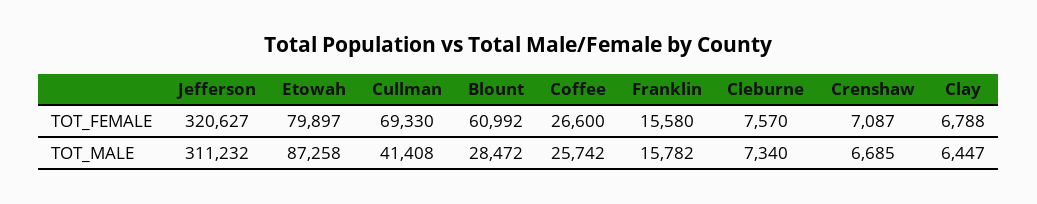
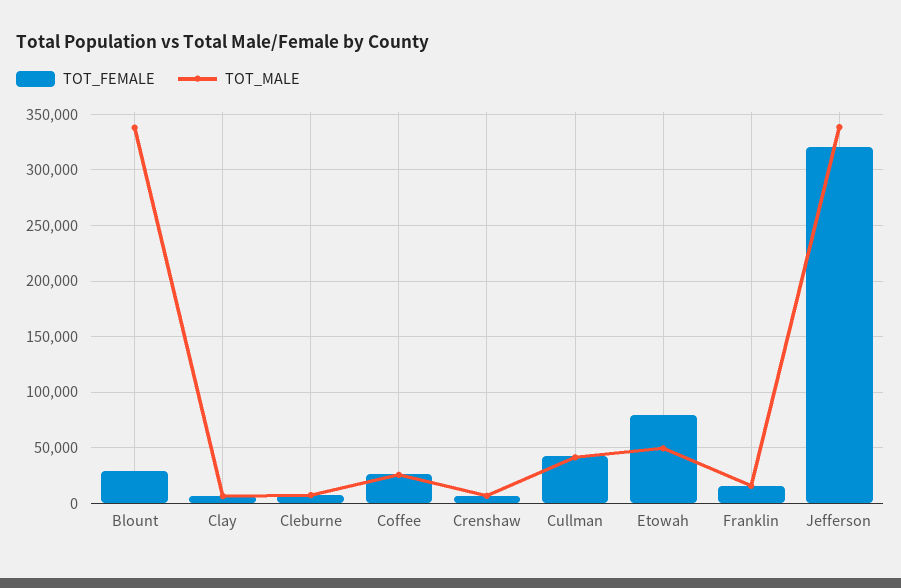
TOT_FEMALE, Cullman: 69330 -> 40000
TOT_FEMALE, Blount: 60992 -> 30000
TOT_MALE, Jefferson: 311232 -> 340000
TOT_MALE, Etowah: 87258 -> 50000
TOT_MALE, Blount: 28472 -> 340000

